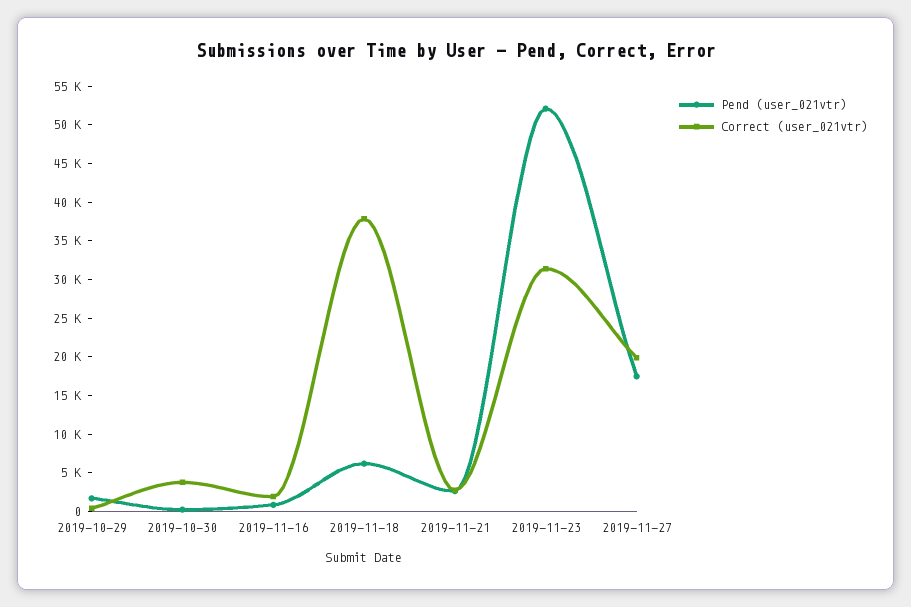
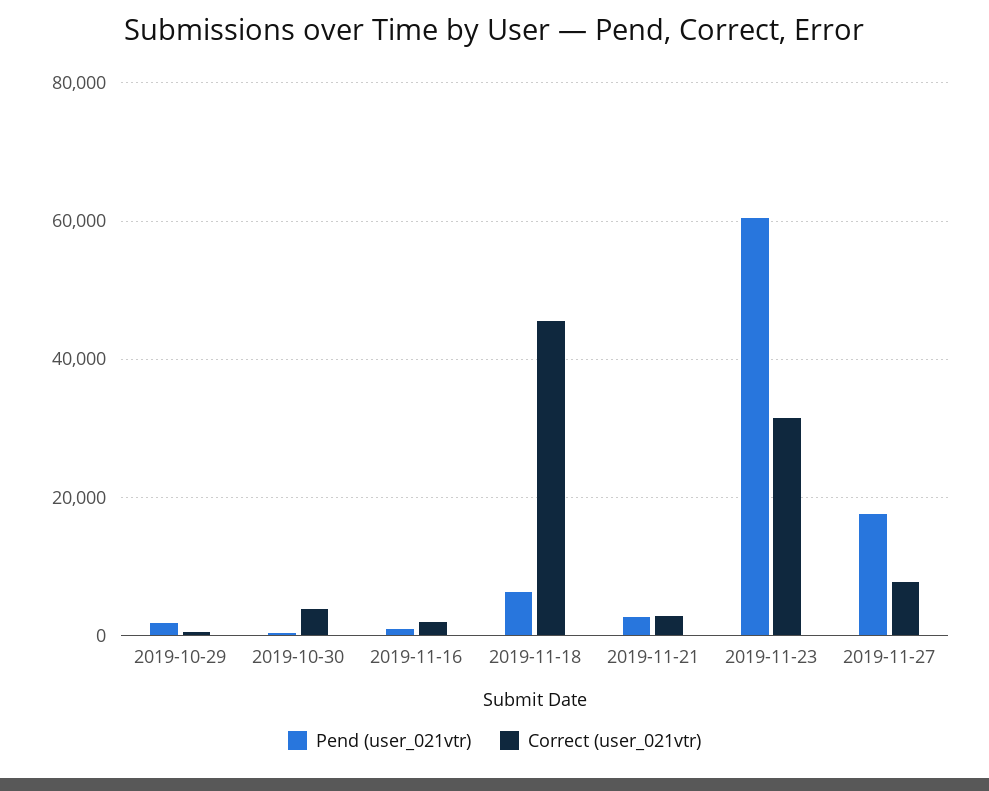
Correct (user_021vtr), 2019-11-18: 37500 -> 46000
Pend (user_021vtr), 2019-11-23: 52500 -> 60000
Correct (user_021vtr), 2019-11-27: 20000 -> 8000

